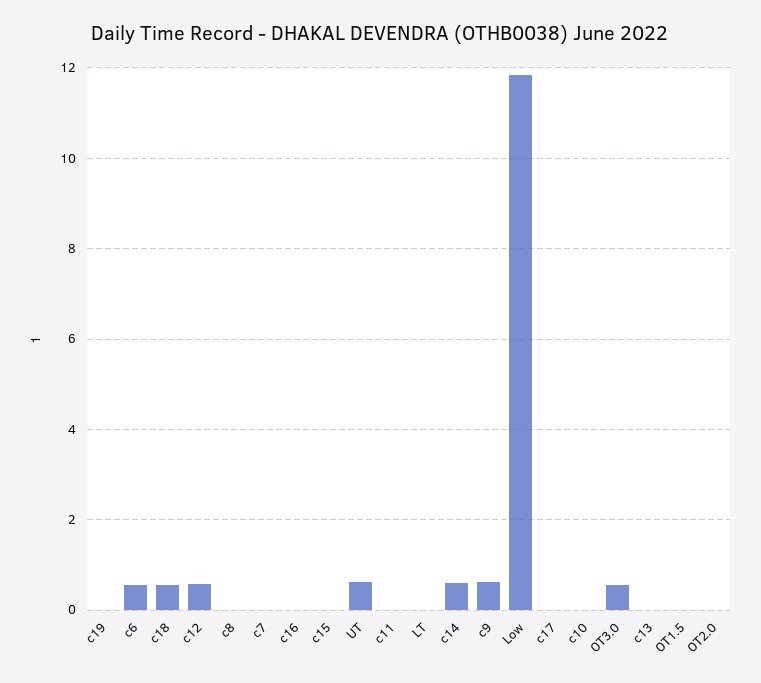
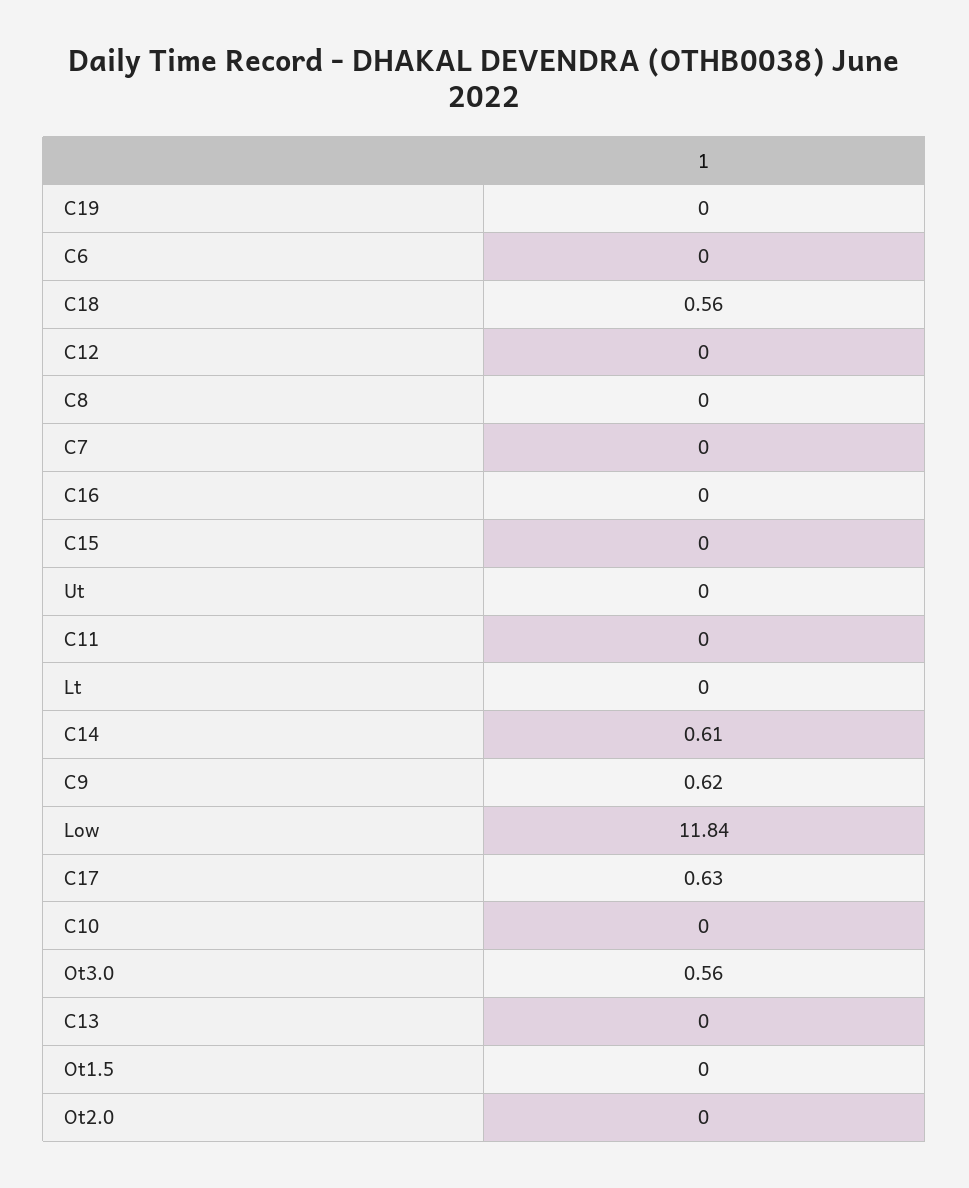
c6: 0.6 -> 0
c12: 0.6 -> 0
UT: 0.6 -> 0
c17: 0 -> 0.63

